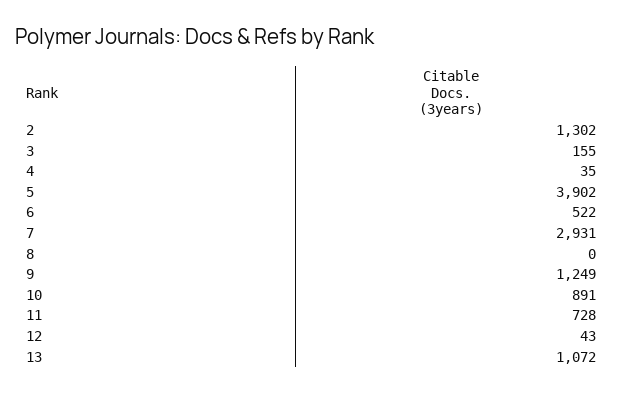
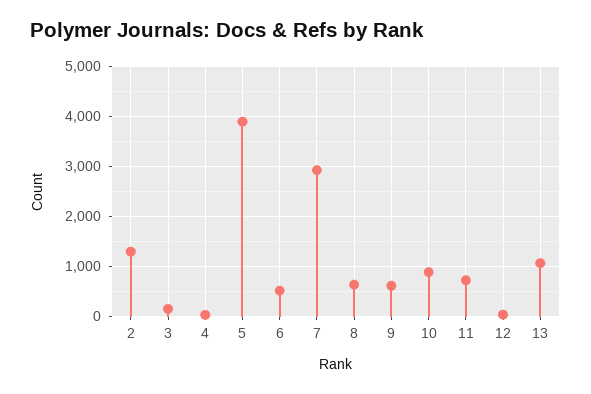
8: 0 -> 600
9: 1249 -> 600

